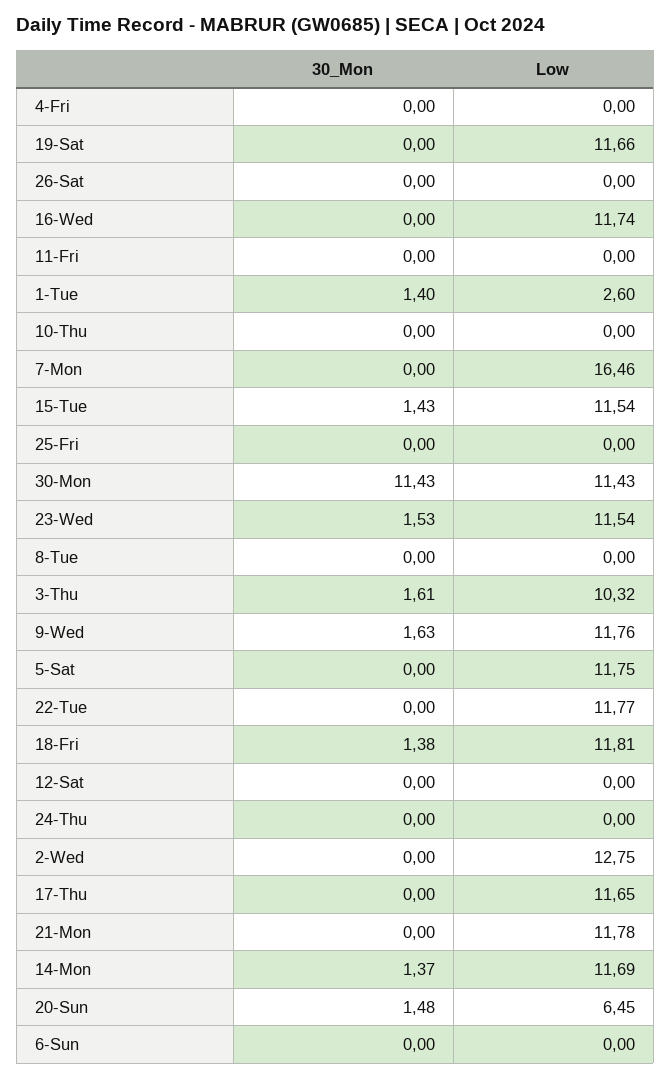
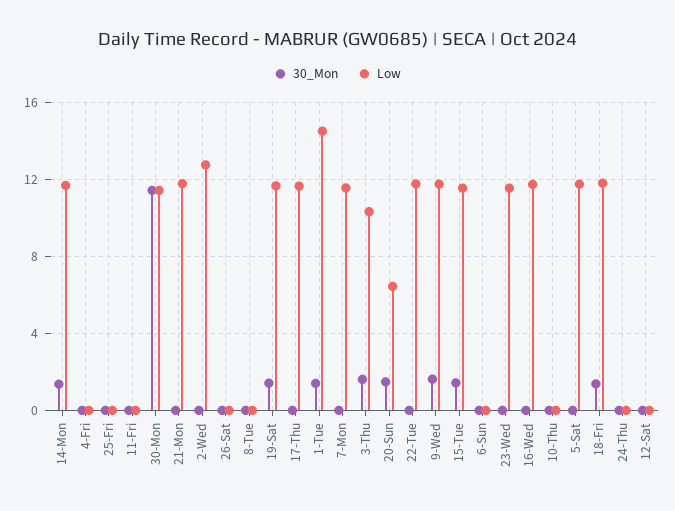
30_Mon, 19-Sat: 0 -> 1.5
Low, 1-Tue: 2.6 -> 14.5
Low, 7-Mon: 16.46 -> 11.5
30_Mon, 23-Wed: 1.53 -> 0

